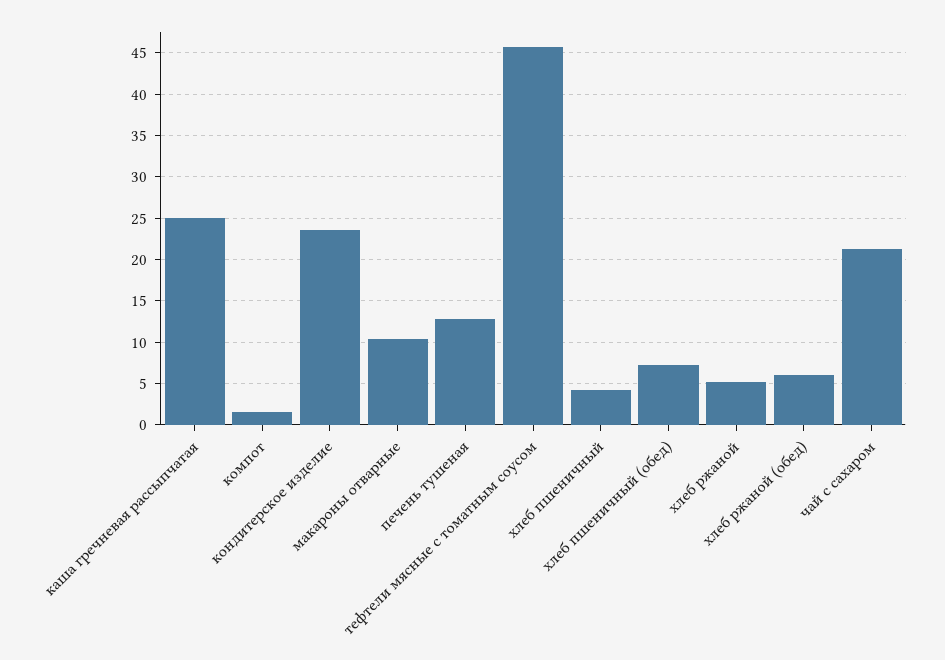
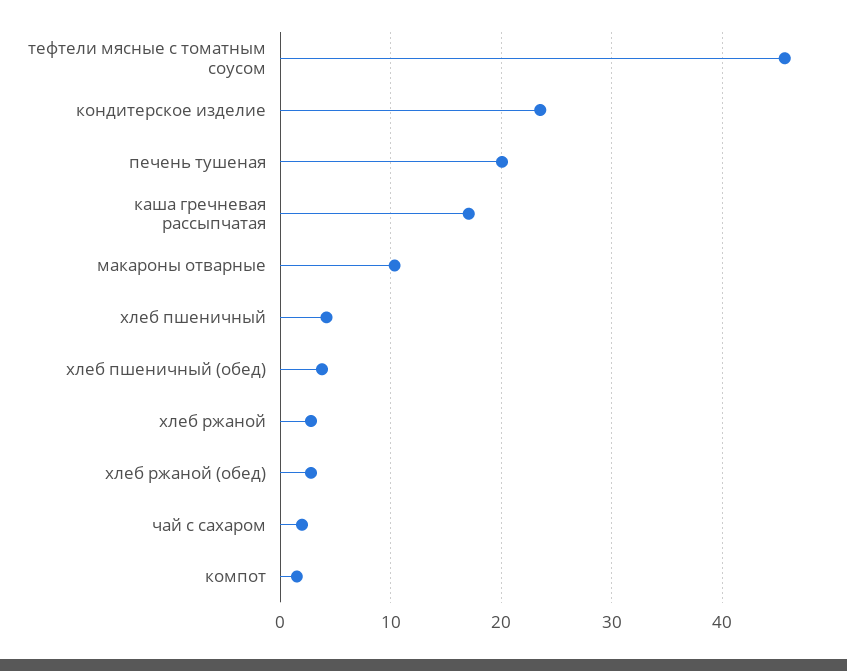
каша гречневая рассыпчатая: 25 -> 17
печень тушеная: 13 -> 20
хлеб пшеничный (обед): 7 -> 4
хлеб ржаной: 5 -> 3
хлеб ржаной (обед): 6 -> 3
чай с сахаром: 21 -> 2

